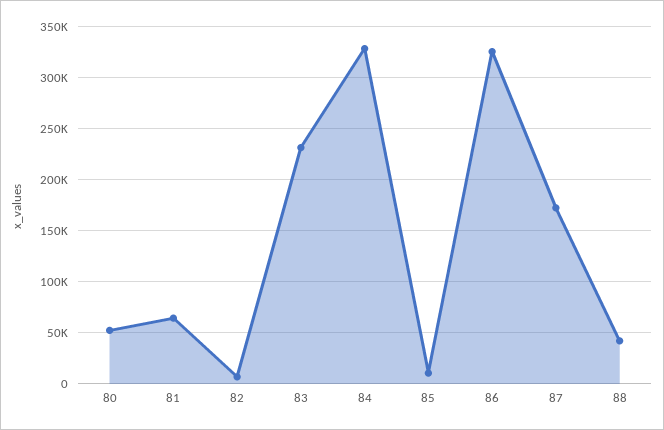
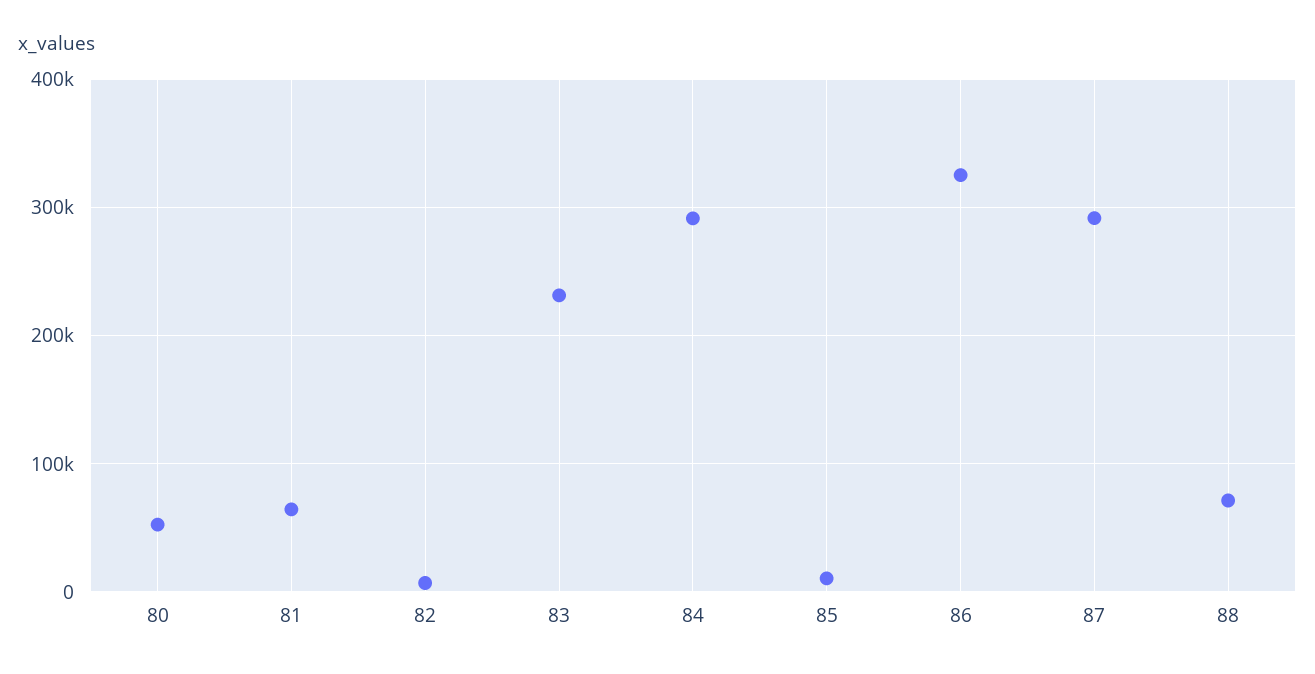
84: 330000 -> 290000
87: 170000 -> 290000
88: 40000 -> 70000

